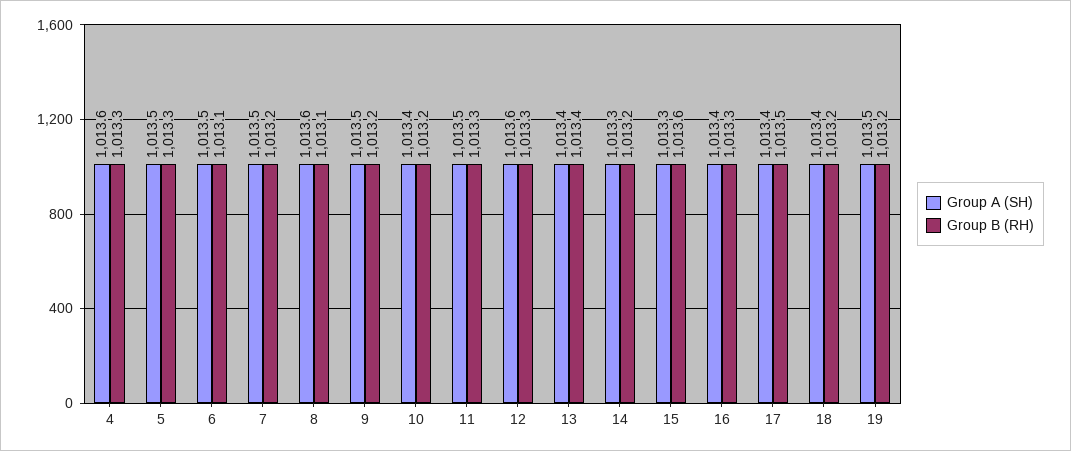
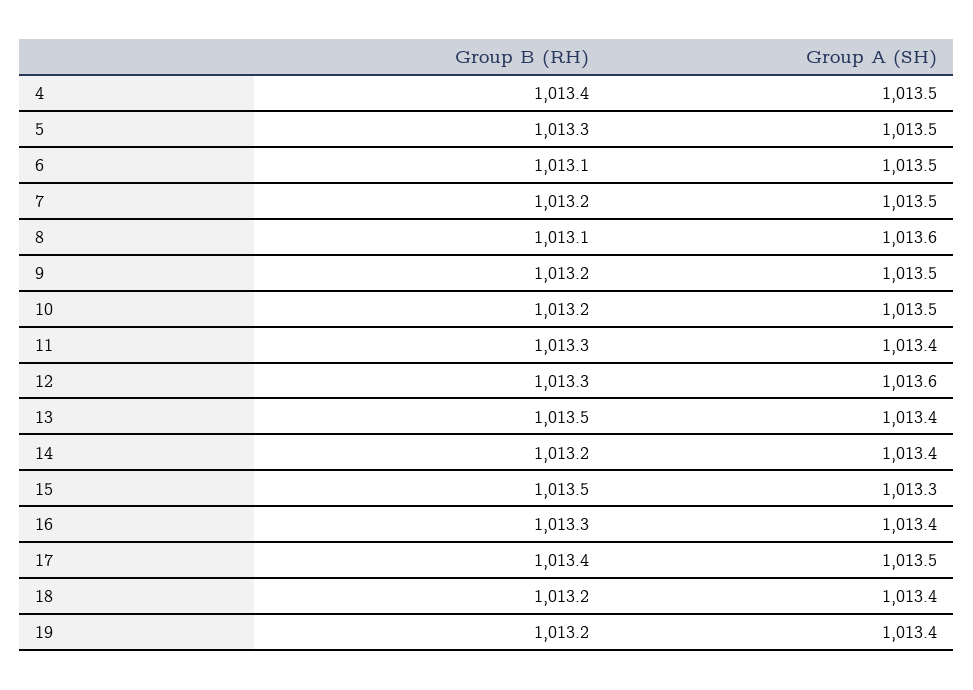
Group A (SH), 4: 1013.6 -> 1013.5
Group B (RH), 4: 1013.3 -> 1013.4
Group A (SH), 10: 1013.4 -> 1013.5
Group A (SH), 11: 1013.5 -> 1013.4
Group B (RH), 13: 1013.4 -> 1013.5
Group A (SH), 14: 1013.3 -> 1013.4
Group B (RH), 15: 1013.6 -> 1013.5
Group A (SH), 17: 1013.4 -> 1013.5
Group B (RH), 17: 1013.5 -> 1013.4
Group A (SH), 19: 1013.5 -> 1013.4

